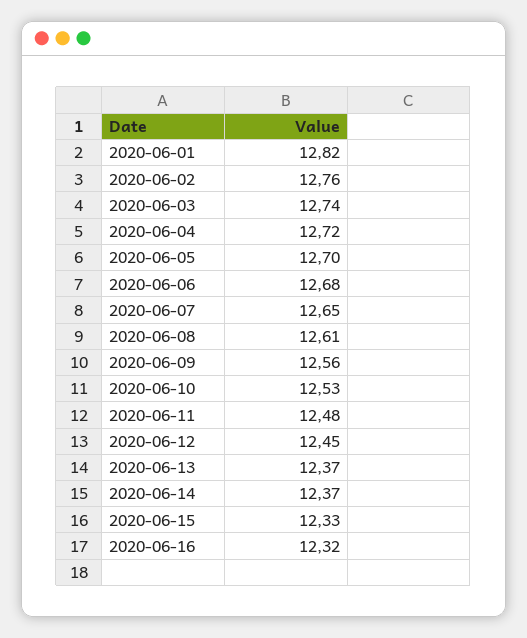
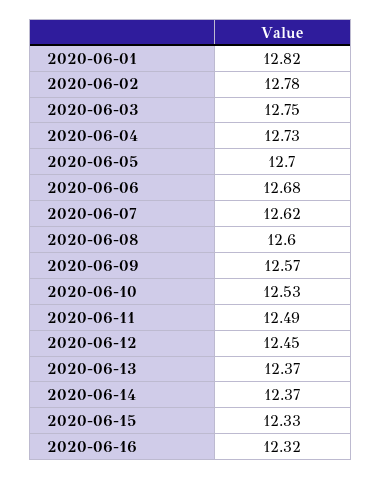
2020-06-02: 12.76 -> 12.78
2020-06-03: 12.74 -> 12.75
2020-06-04: 12.72 -> 12.73
2020-06-07: 12.65 -> 12.62
2020-06-08: 12.61 -> 12.6
2020-06-09: 12.56 -> 12.57
2020-06-11: 12.48 -> 12.49

